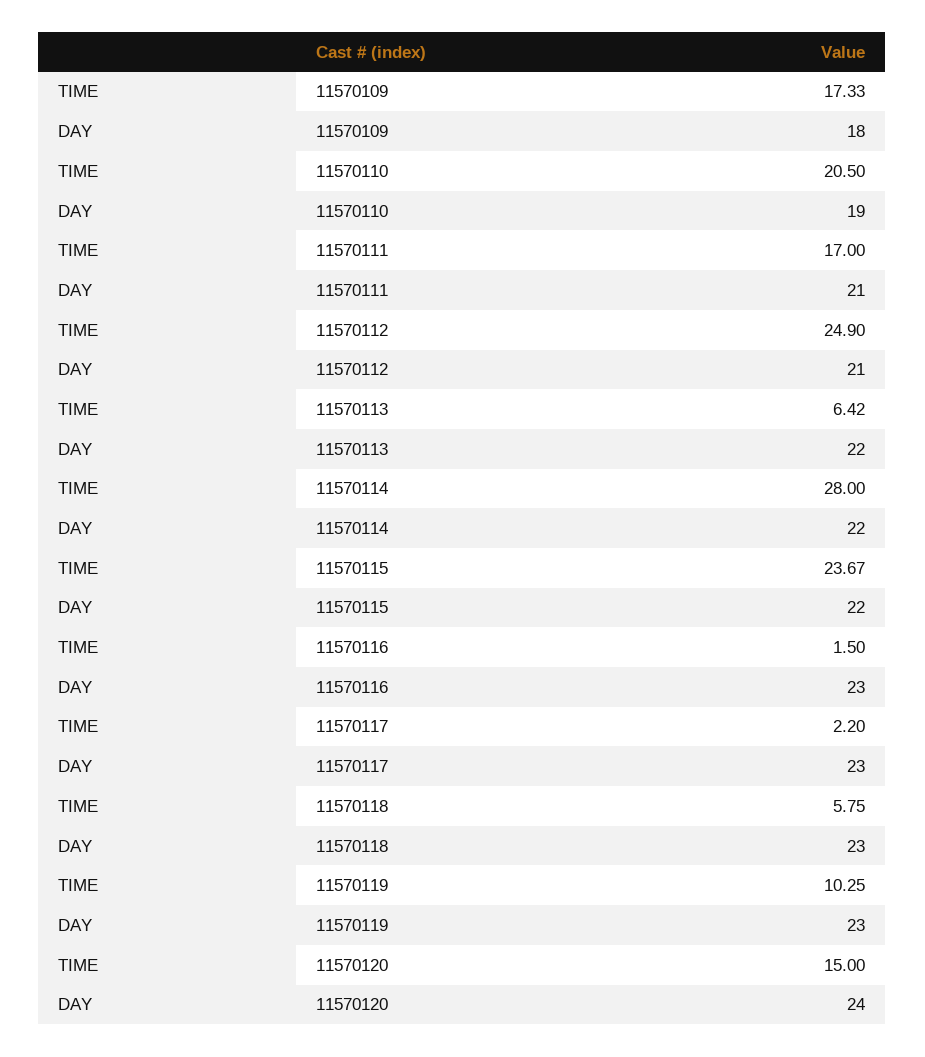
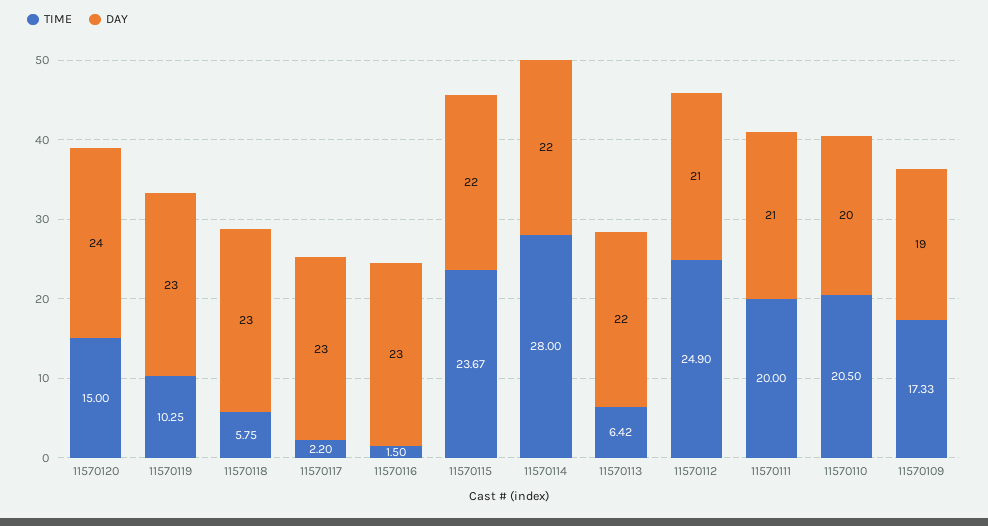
DAY, 11570109: 18 -> 19
DAY, 11570110: 19 -> 20
TIME, 11570111: 17 -> 20

